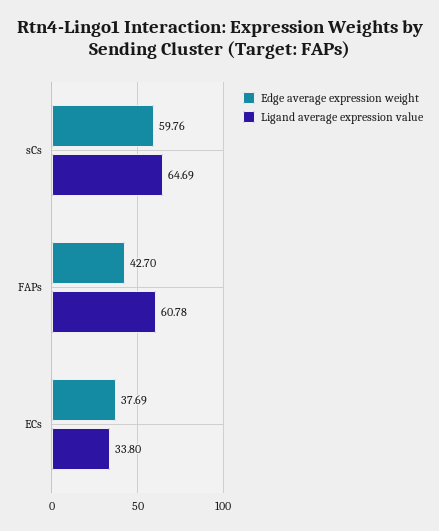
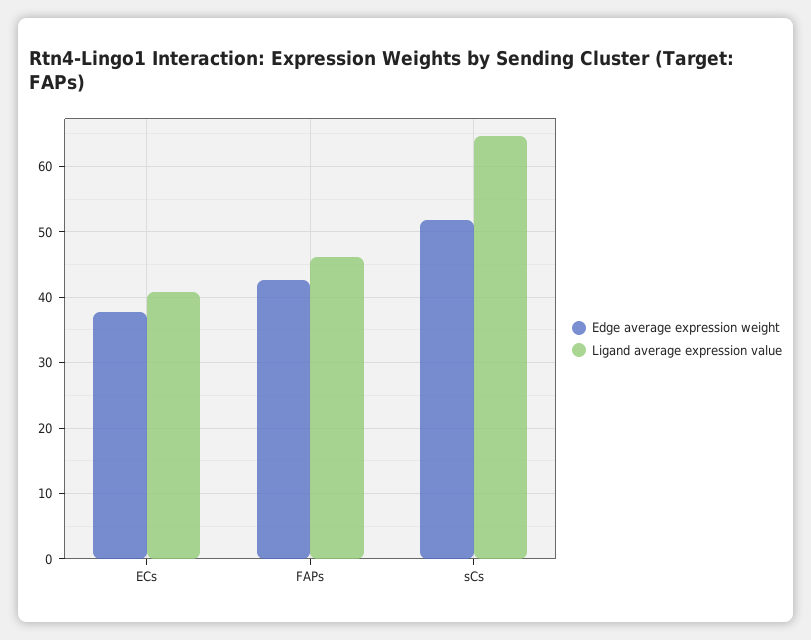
Edge average expression weight, sCs: 59.76 -> 52
Ligand average expression value, FAPs: 60.78 -> 46
Ligand average expression value, ECs: 33.8 -> 41

